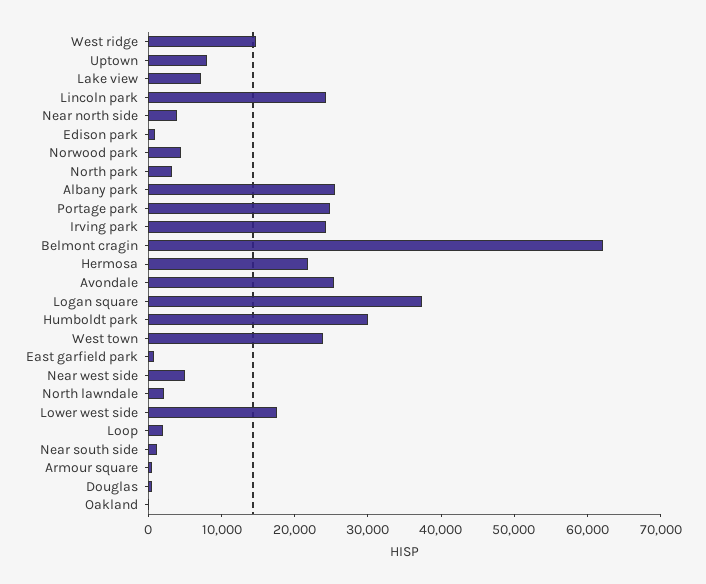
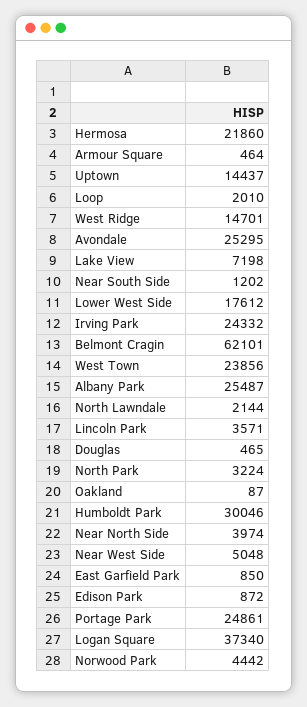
Uptown: 8000 -> 14437
Lincoln park: 24000 -> 3571

